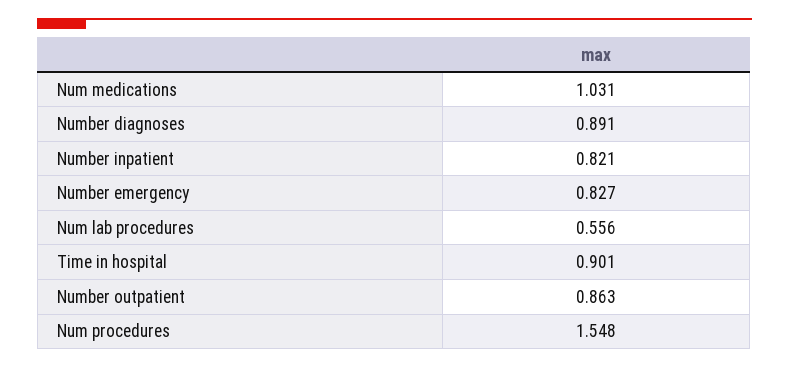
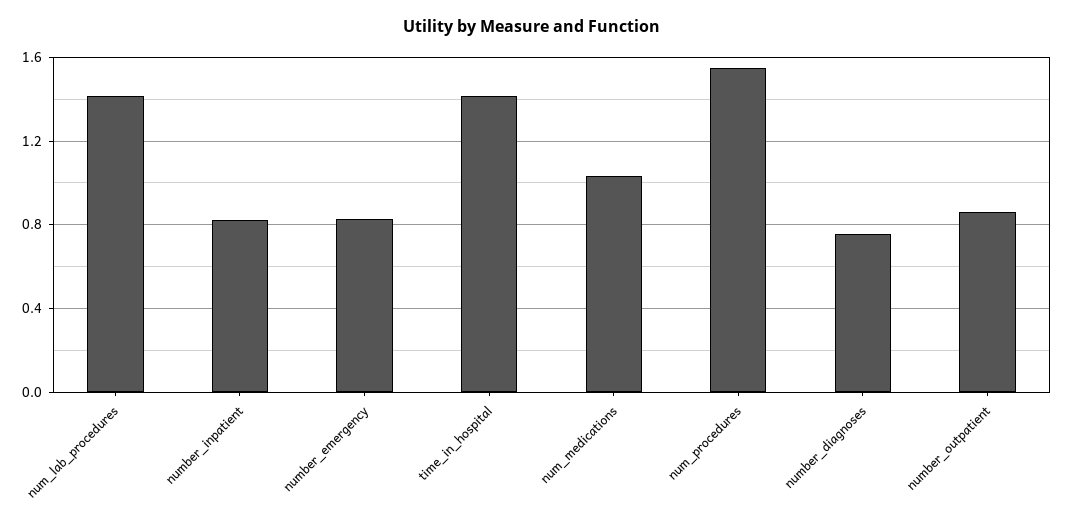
Number diagnoses: 0.891 -> 0.75
Num lab procedures: 0.556 -> 1.4
Time in hospital: 0.901 -> 1.4

